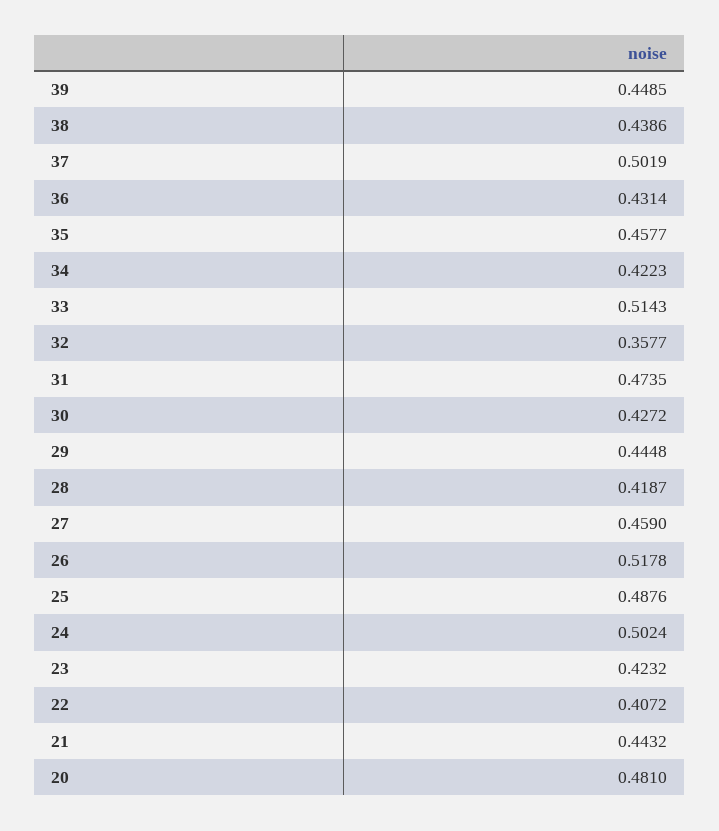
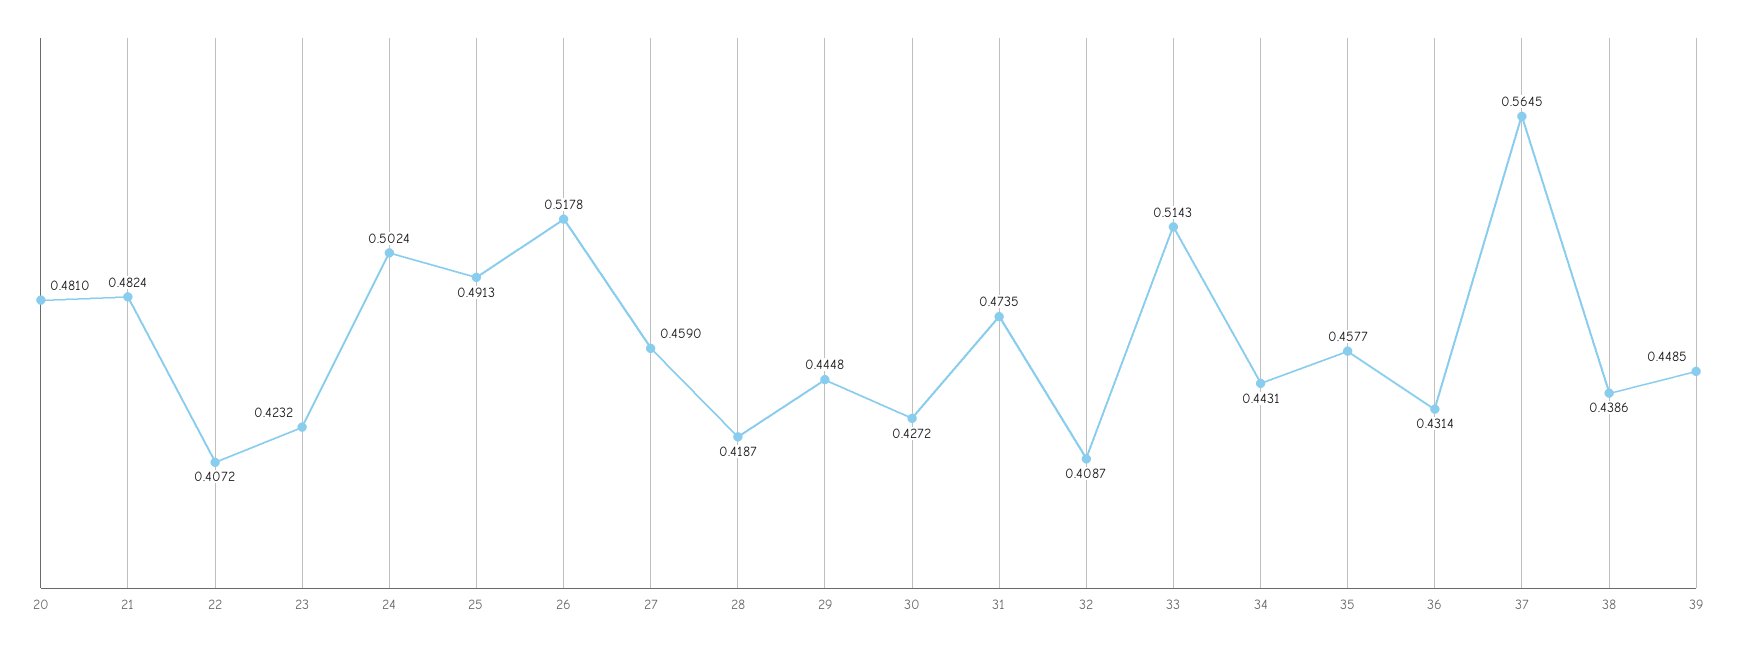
37: 0.5019 -> 0.5645
34: 0.4223 -> 0.4431
32: 0.3577 -> 0.4087
25: 0.4876 -> 0.4913
21: 0.4432 -> 0.4824

